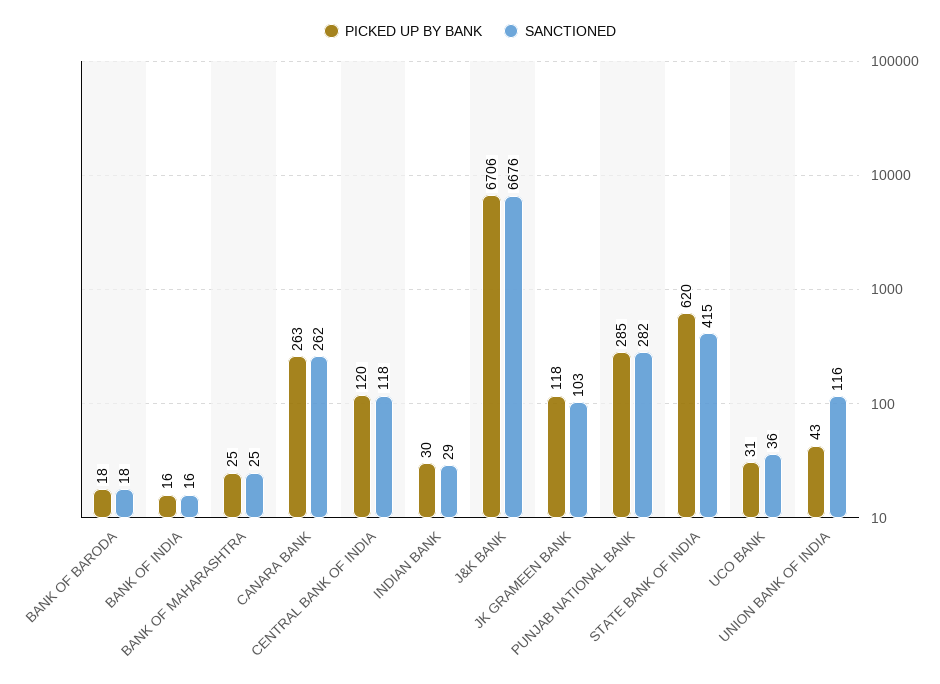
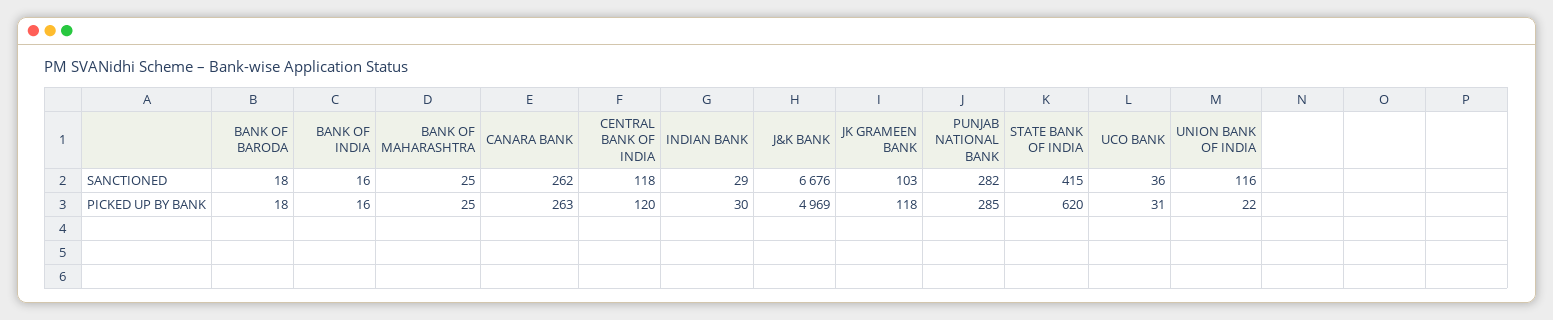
PICKED UP BY BANK, J&K BANK: 6706 -> 4969
PICKED UP BY BANK, UNION BANK OF INDIA: 43 -> 22

